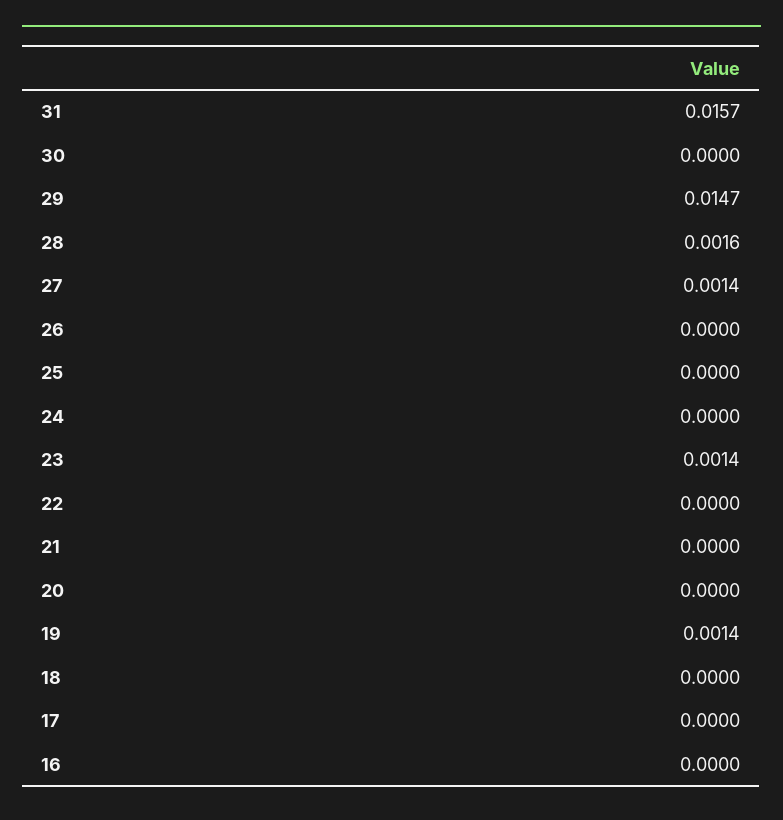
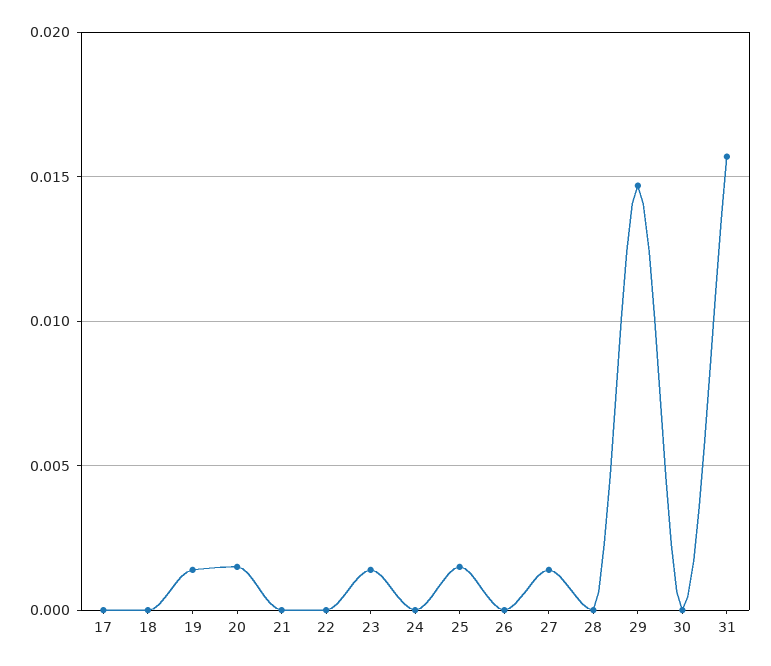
28: 0.0016 -> 0
25: 0 -> 0.0015
20: 0 -> 0.0015
16: 0 -> none

